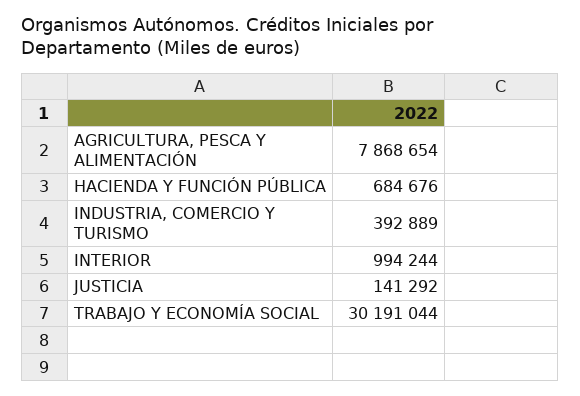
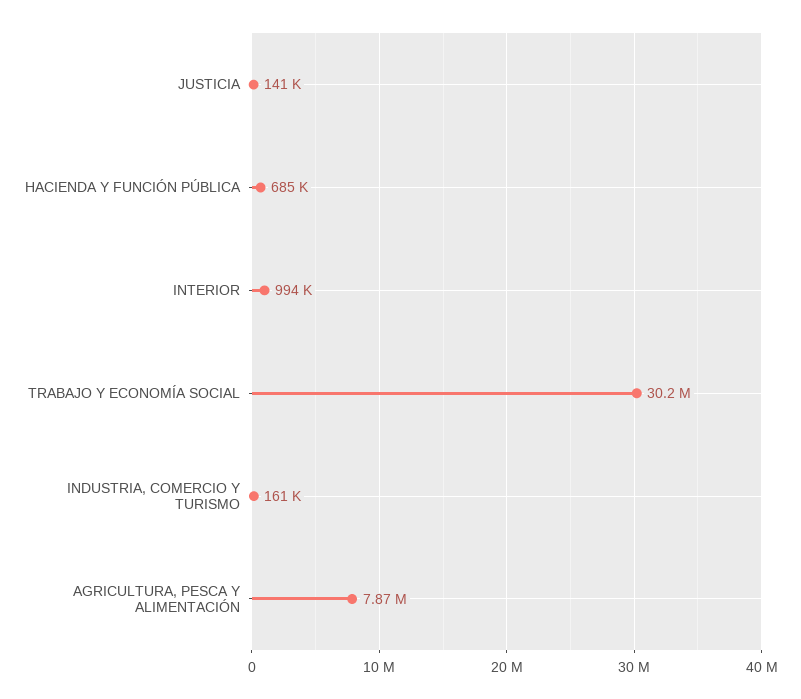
INDUSTRIA, COMERCIO Y TURISMO: 392889 -> 161000

